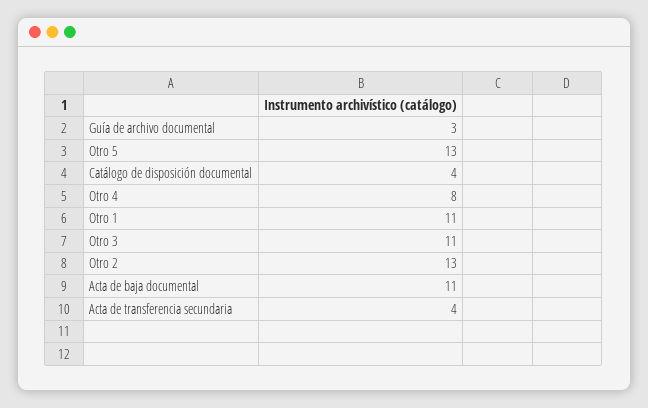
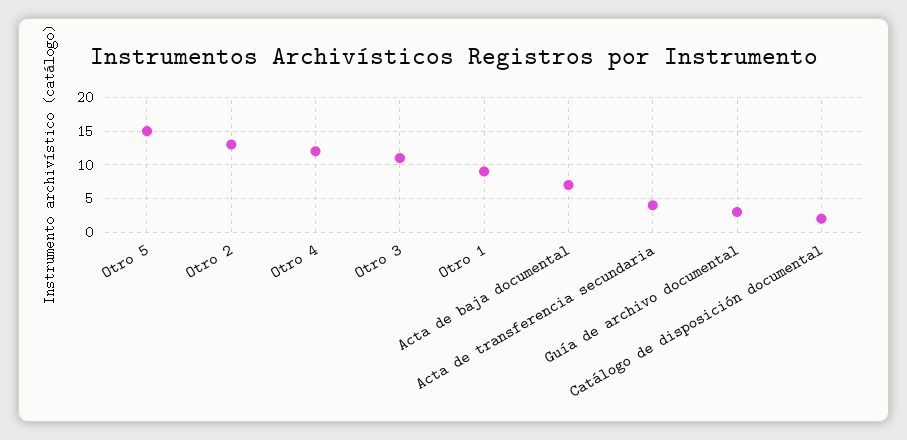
Otro 5: 13 -> 15
Catálogo de disposición documental: 4 -> 2
Otro 4: 8 -> 12
Otro 1: 11 -> 9
Acta de baja documental: 11 -> 7

